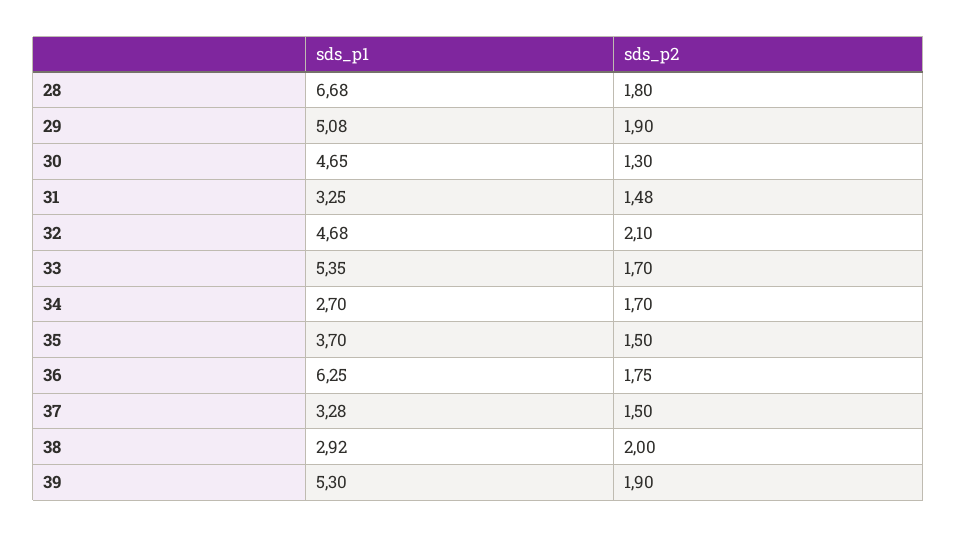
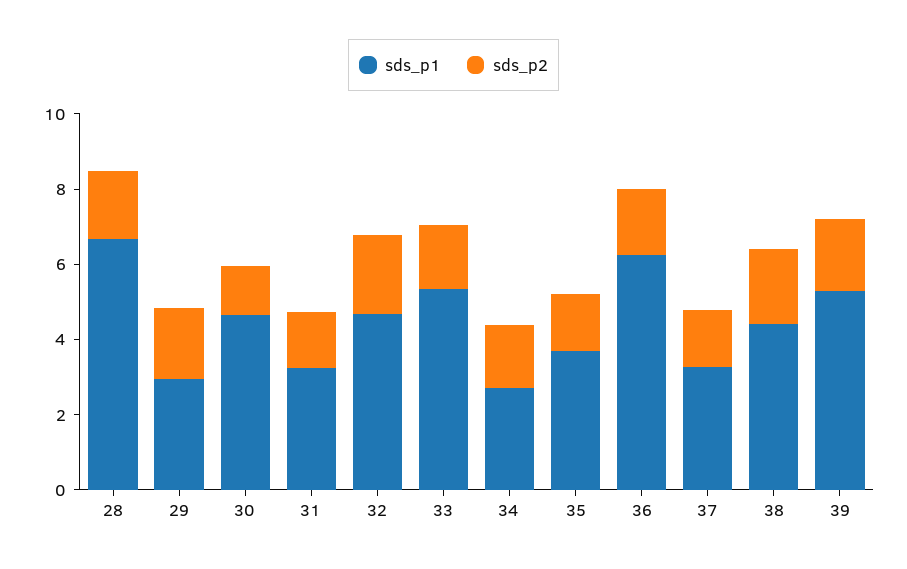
sds_p1, 29: 5.08 -> 3
sds_p1, 38: 2.92 -> 4.5

